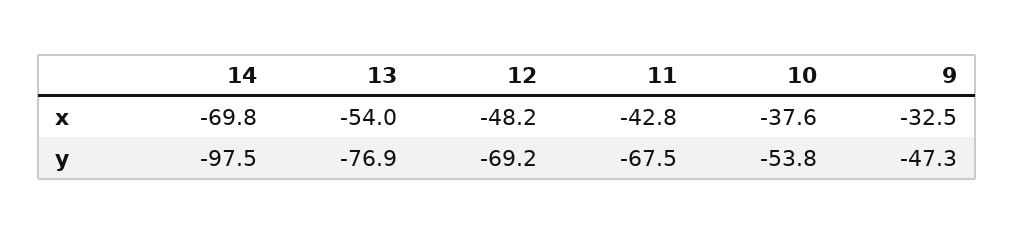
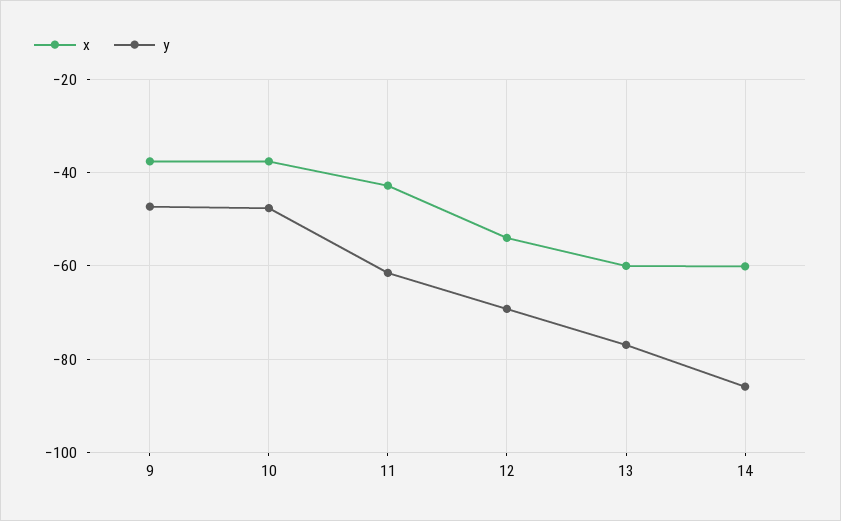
x, 14: -69.8 -> -60
x, 13: -54 -> -60
x, 12: -48.2 -> -54
x, 9: -32.5 -> -38
y, 14: -97.5 -> -86
y, 11: -67.5 -> -62
y, 10: -53.8 -> -48

